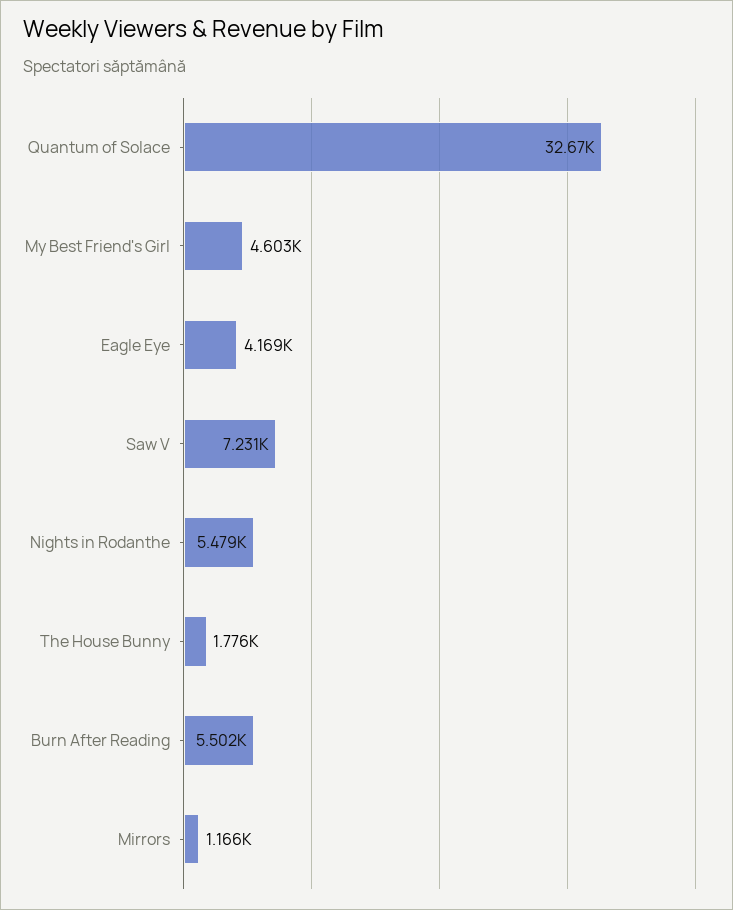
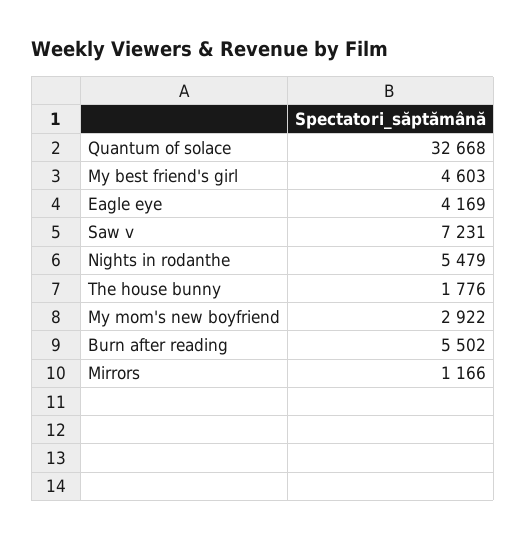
My mom's new boyfriend: none -> 2922

